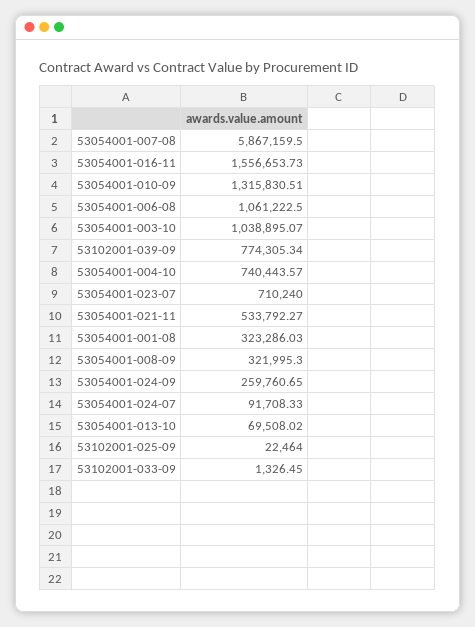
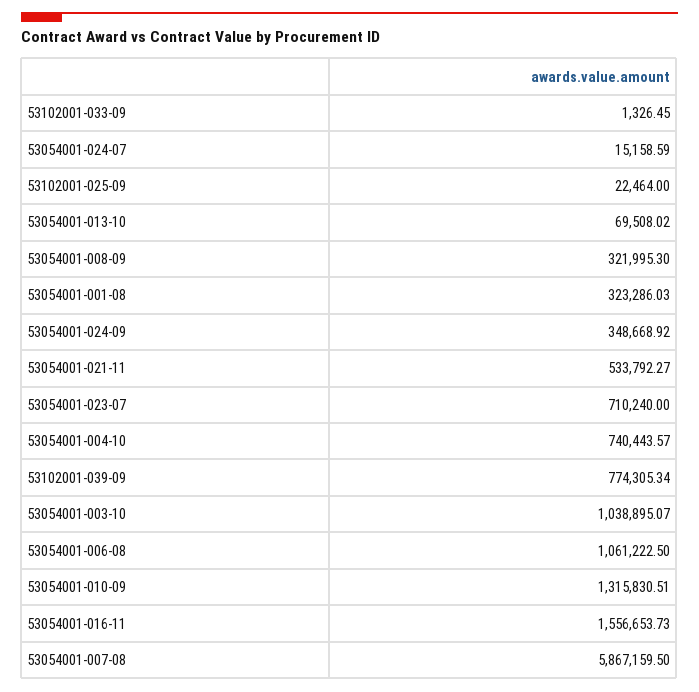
53054001-024-09: 259760.65 -> 348668.92
53054001-024-07: 91708.33 -> 15158.59

